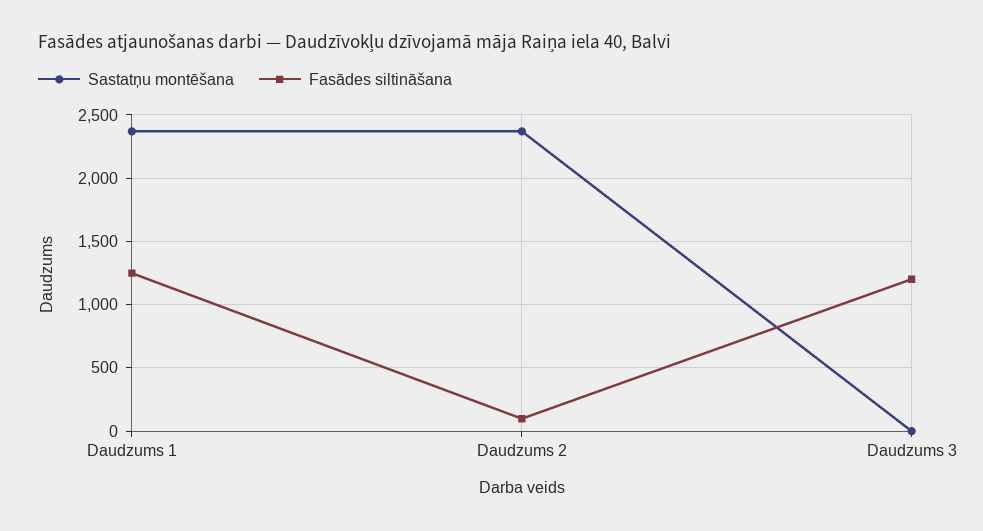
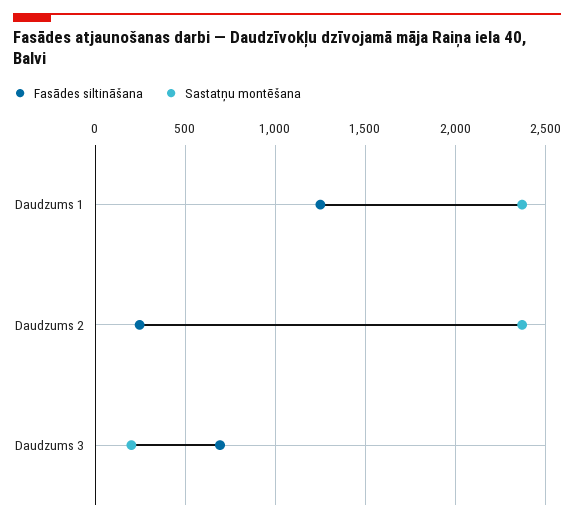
Fasādes siltināšana, Daudzums 2: 100 -> 250
Sastatņu montēšana, Daudzums 3: 0 -> 200
Fasādes siltināšana, Daudzums 3: 1200 -> 700

